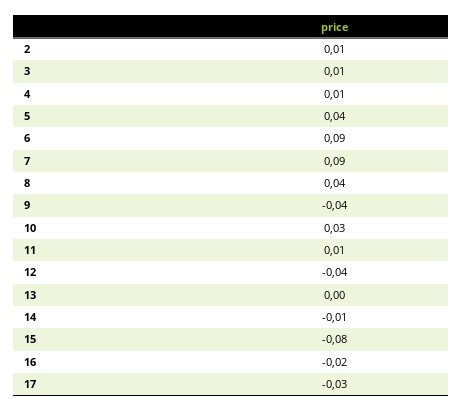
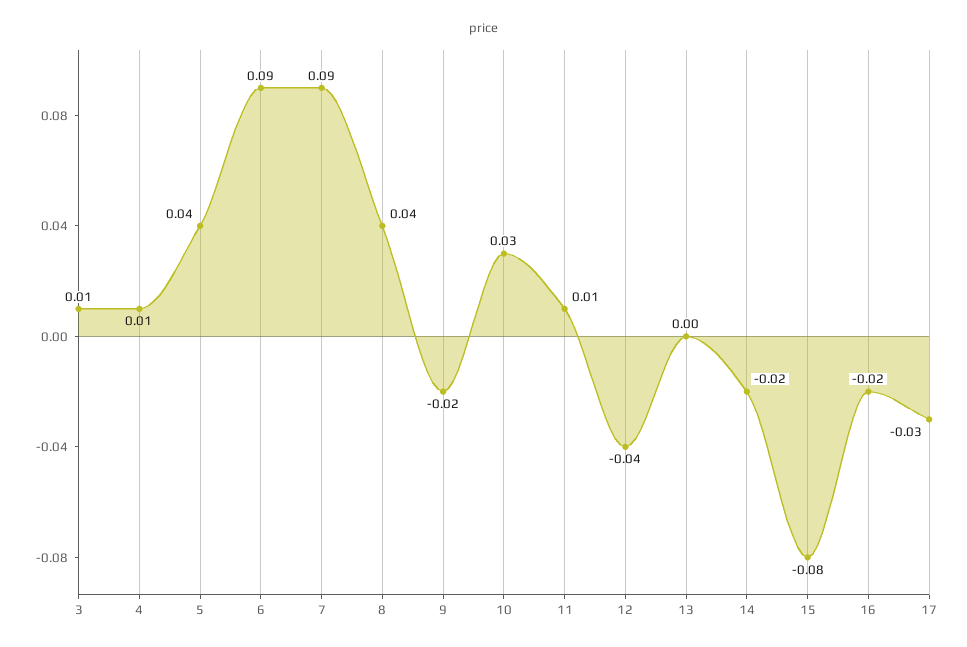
2: 0.01 -> none
9: -0.04 -> -0.02
14: -0.01 -> -0.02

